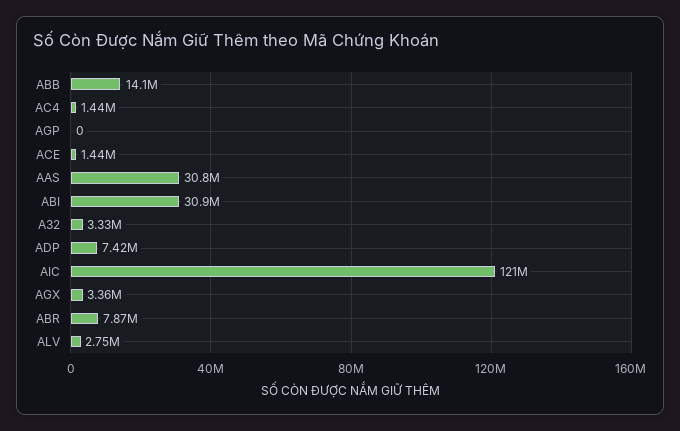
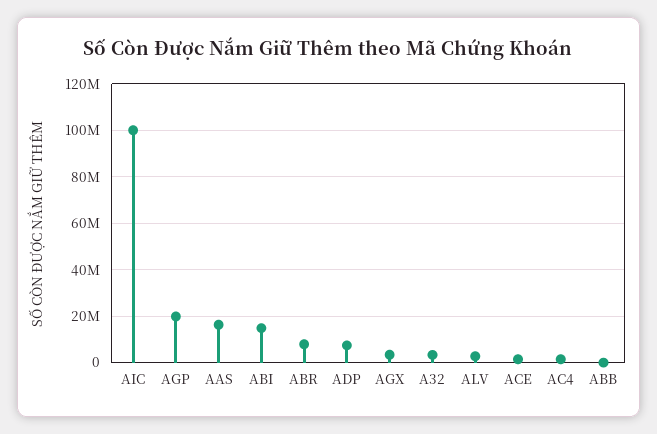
ABB: 14100000 -> 0
AGP: 0 -> 20000000
AAS: 30800000 -> 15000000
ABI: 30900000 -> 15000000
AIC: 121000000 -> 100000000

